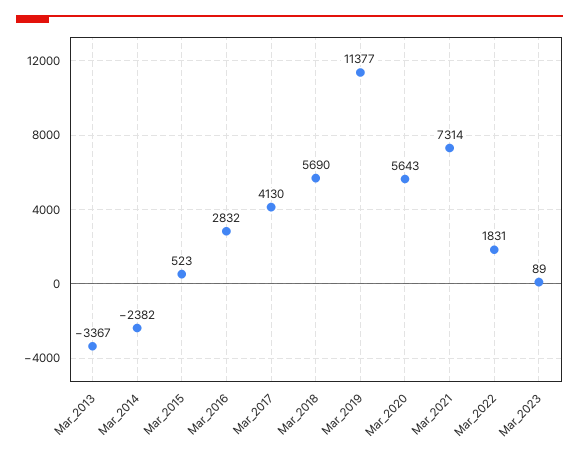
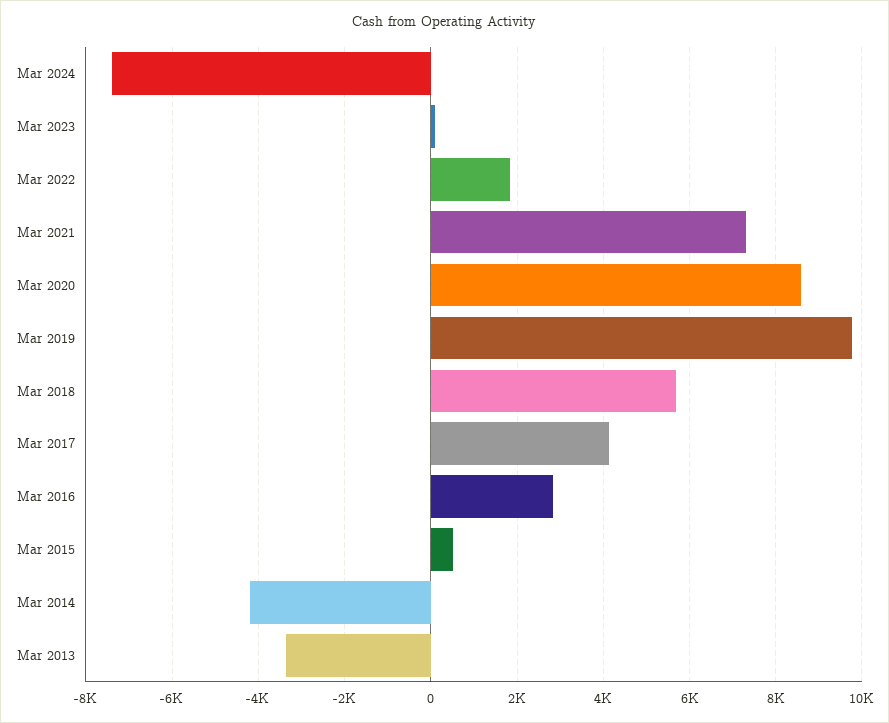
Mar_2014: -2382 -> -4200
Mar_2019: 11377 -> 9800
Mar_2020: 5643 -> 8600
Mar 2024: none -> -7400

